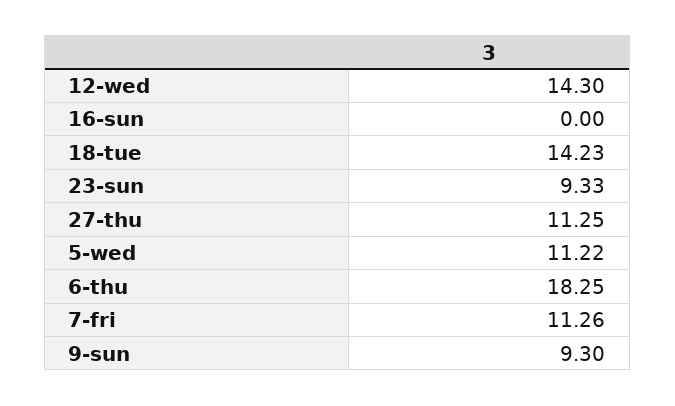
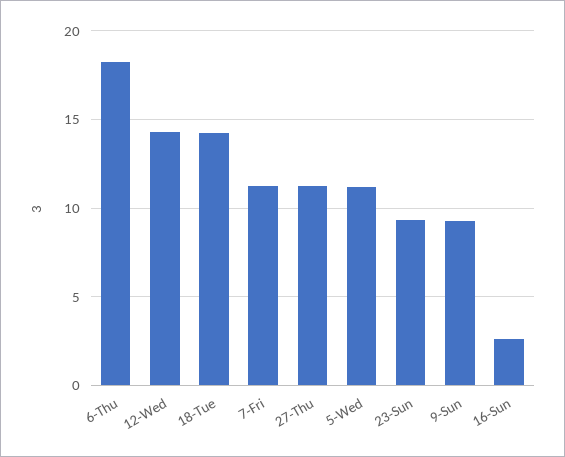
16-sun: 0 -> 2.5

